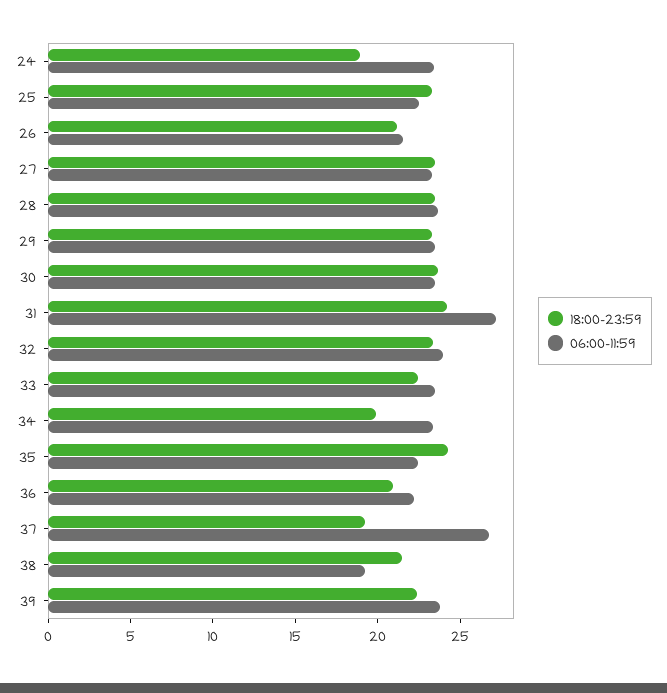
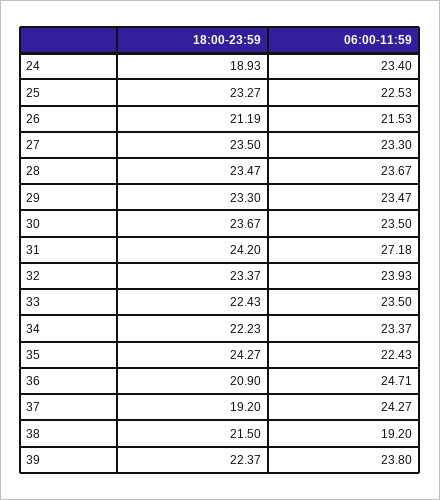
18:00-23:59, 34: 20 -> 22.23
06:00-11:59, 36: 22 -> 24.71
06:00-11:59, 37: 27 -> 24.27

